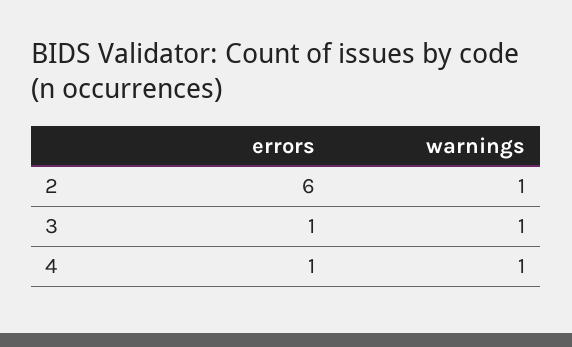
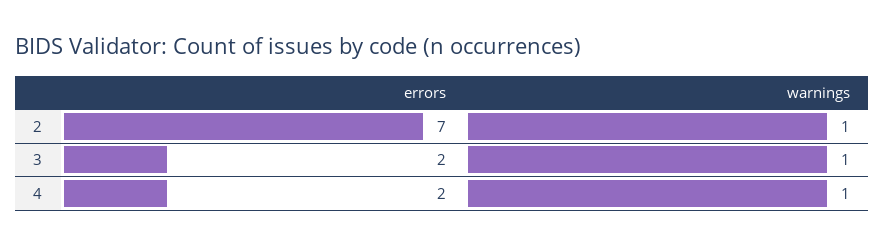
errors, 2: 6 -> 7
errors, 3: 1 -> 2
errors, 4: 1 -> 2

